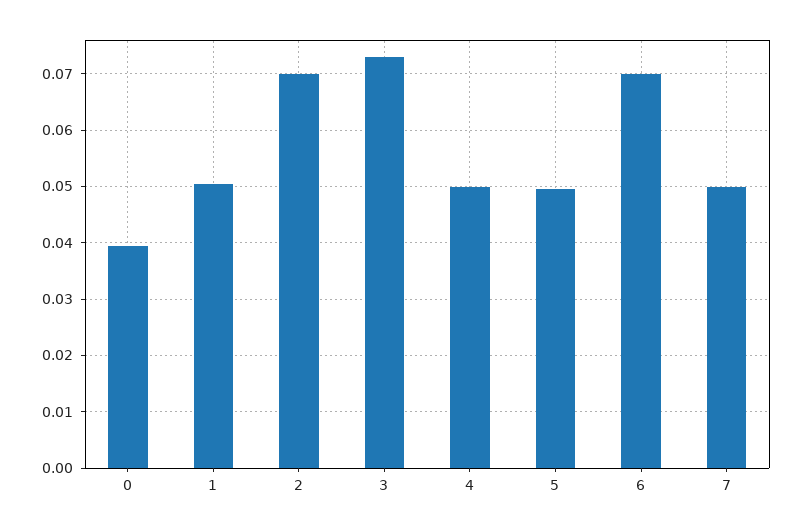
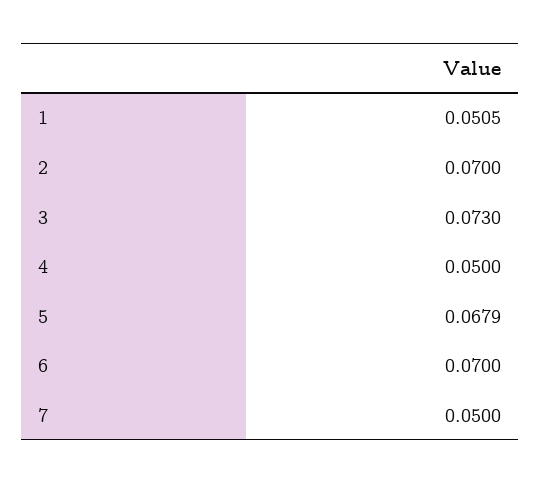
0: 0.04 -> none
5: 0.05 -> 0.0679

